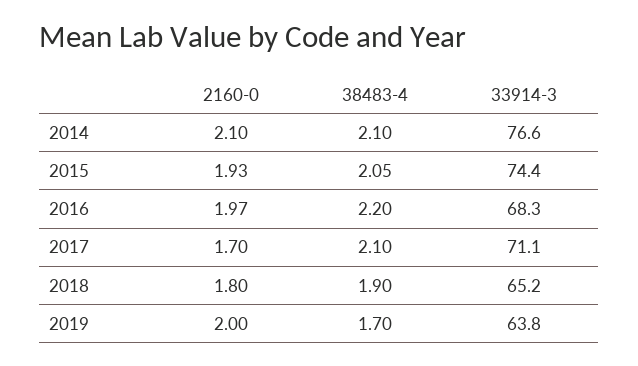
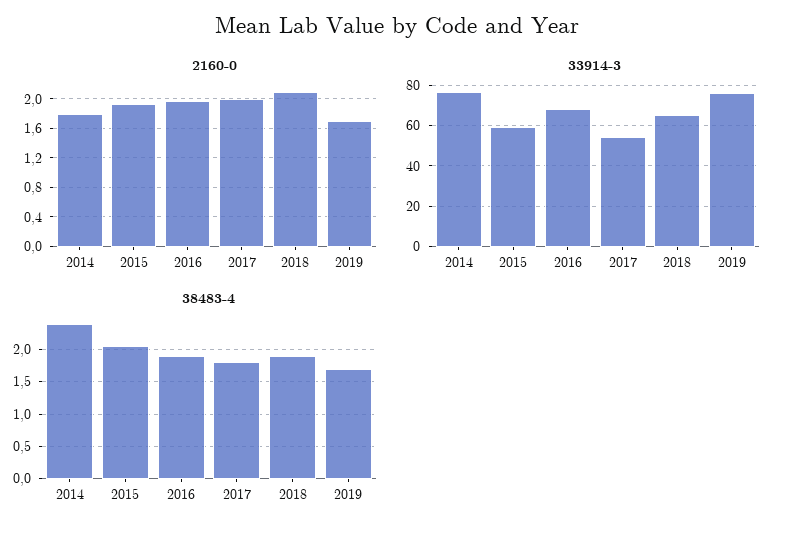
2160-0, 2014: 2.1 -> 1.8
38483-4, 2014: 2.1 -> 2.4
33914-3, 2015: 74.4 -> 60
38483-4, 2016: 2.2 -> 1.9
2160-0, 2017: 1.7 -> 2
38483-4, 2017: 2.1 -> 1.8
33914-3, 2017: 71.1 -> 55
2160-0, 2018: 1.8 -> 2.1
2160-0, 2019: 2 -> 1.7
33914-3, 2019: 63.8 -> 75

